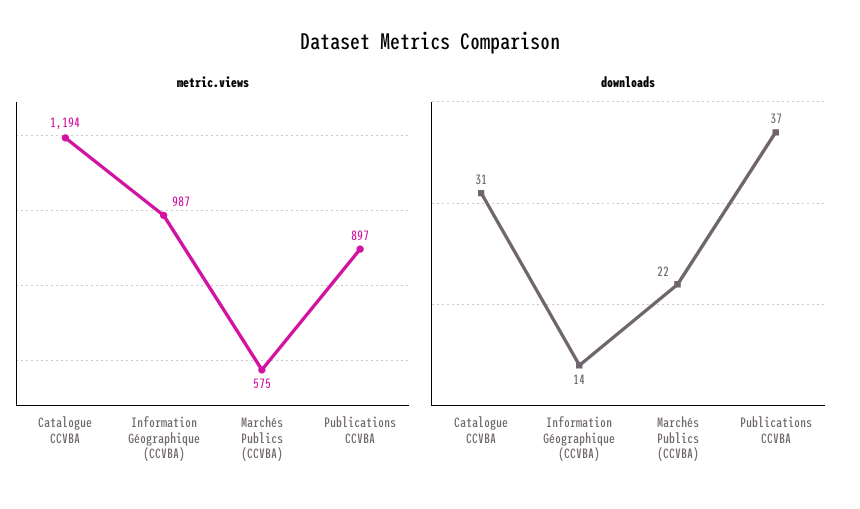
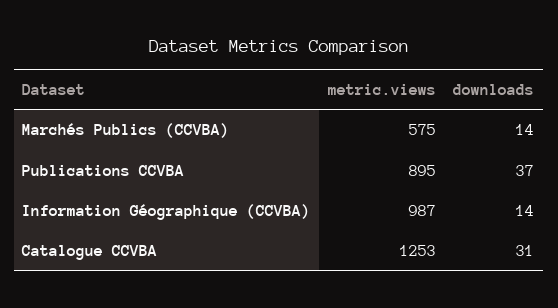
metric.views, Catalogue CCVBA: 1194 -> 1253
metric.views, Publications CCVBA: 897 -> 895
downloads, Marchés Publics (CCVBA): 22 -> 14

